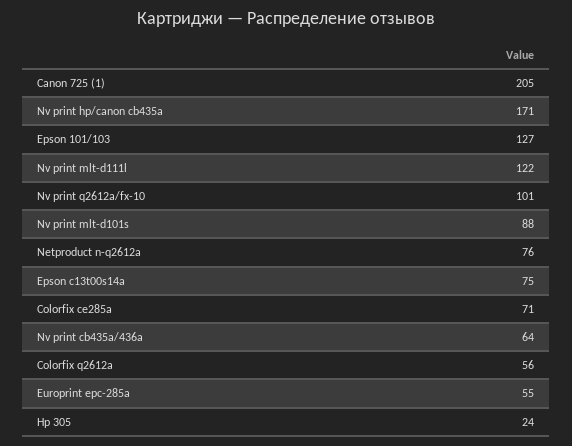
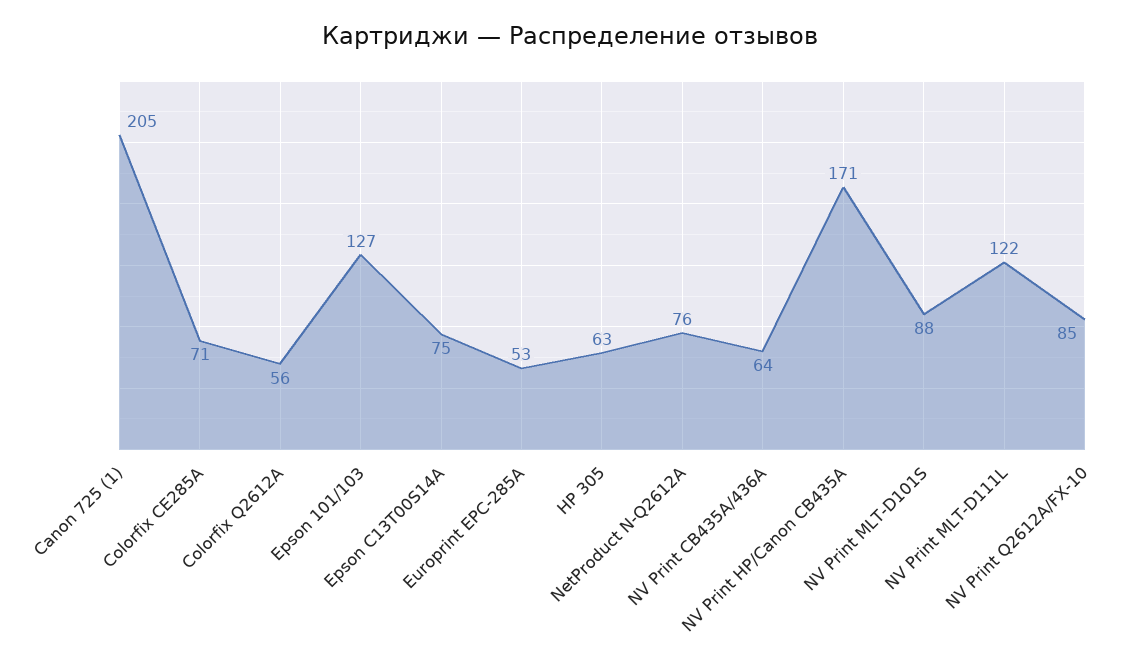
Nv print q2612a/fx-10: 101 -> 85
Europrint epc-285a: 55 -> 53
Hp 305: 24 -> 63

